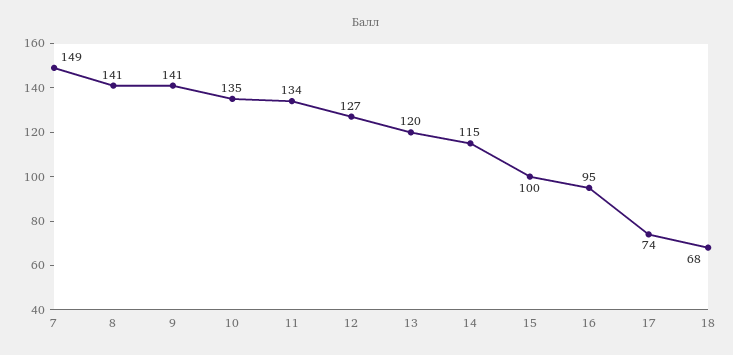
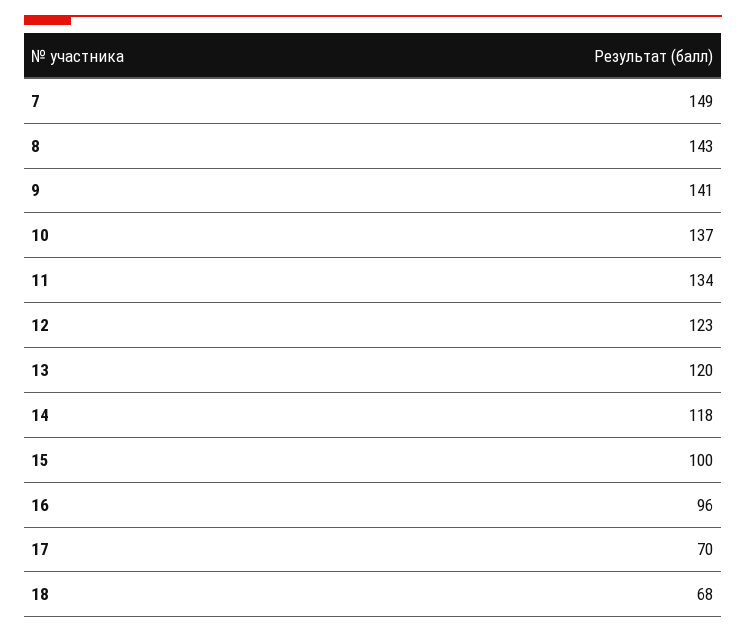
8: 141 -> 143
10: 135 -> 137
12: 127 -> 123
14: 115 -> 118
16: 95 -> 96
17: 74 -> 70

